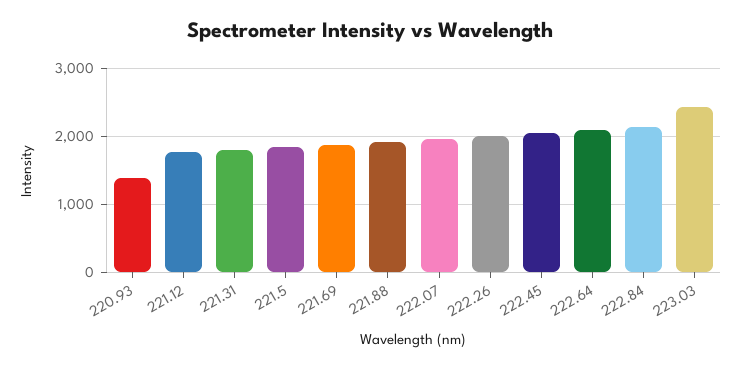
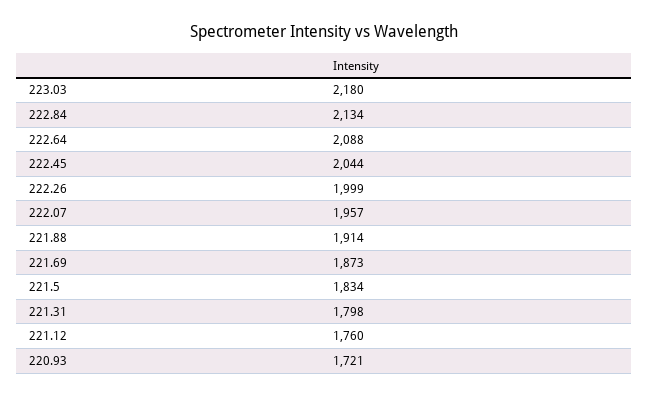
220.93: 1400 -> 1721
223.03: 2400 -> 2180

